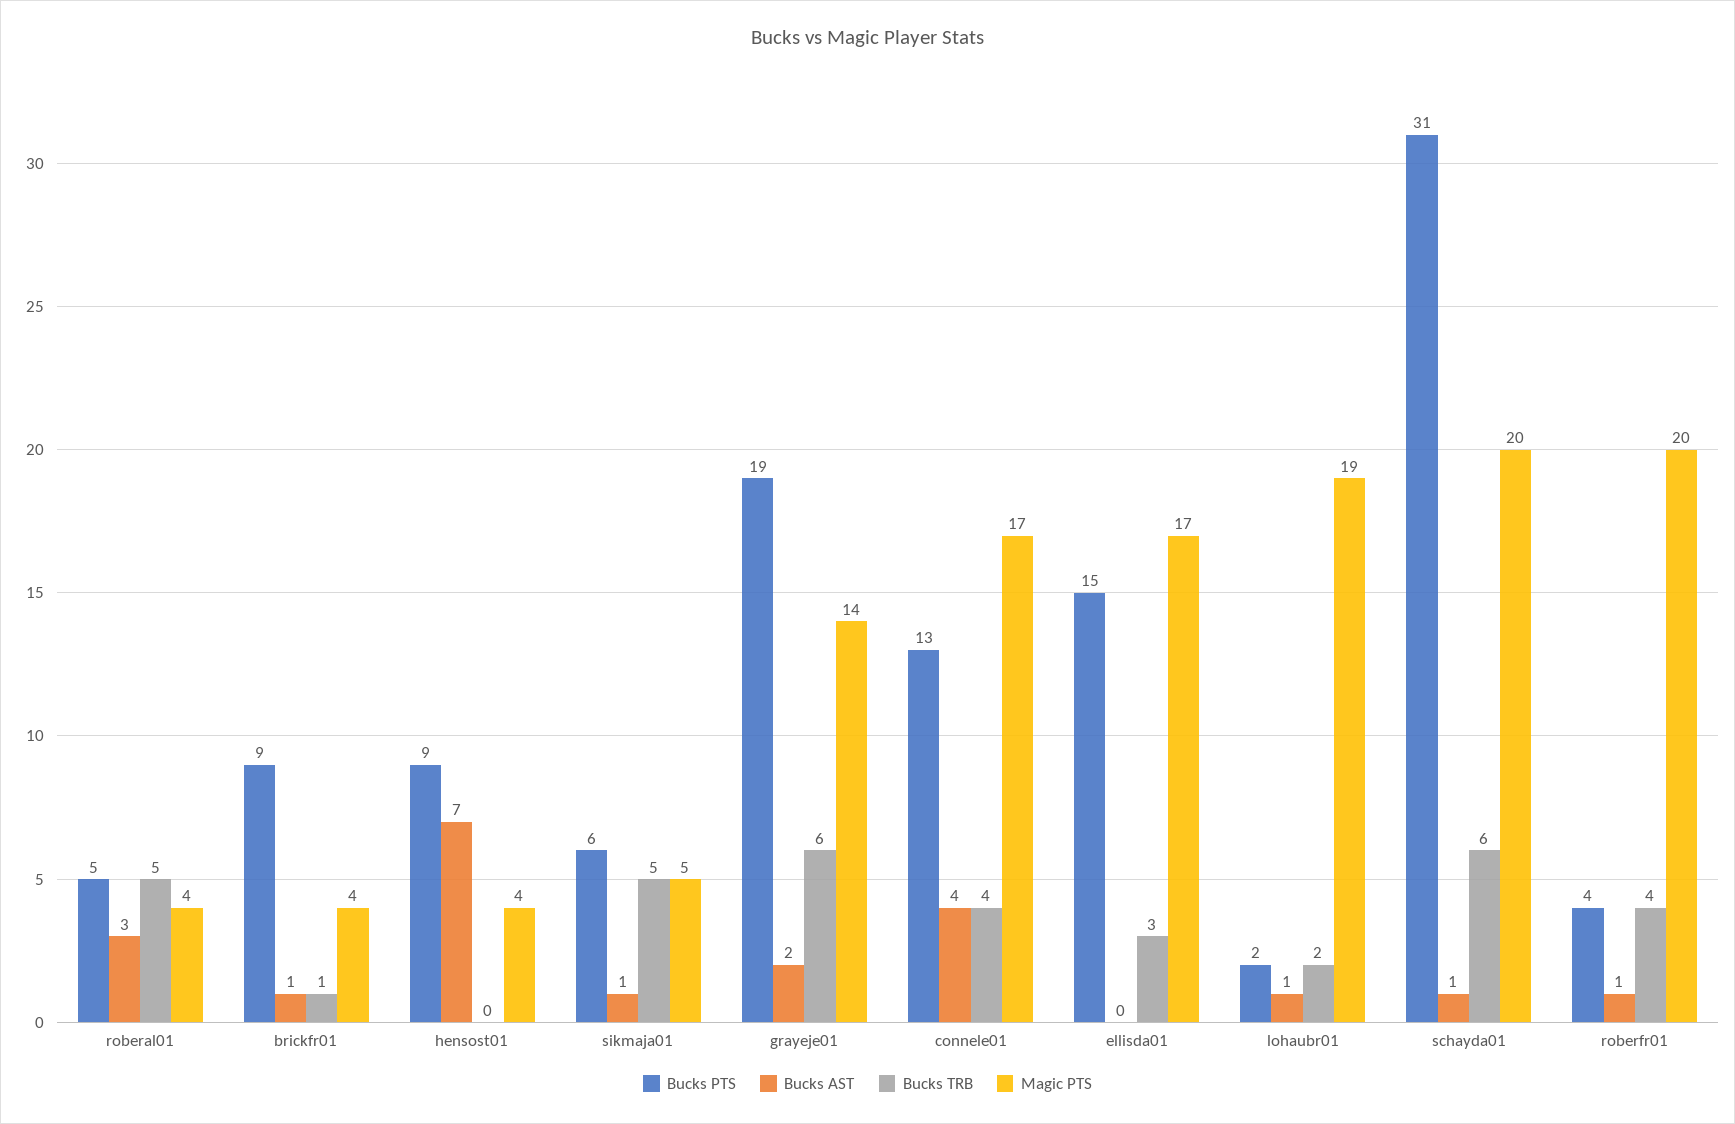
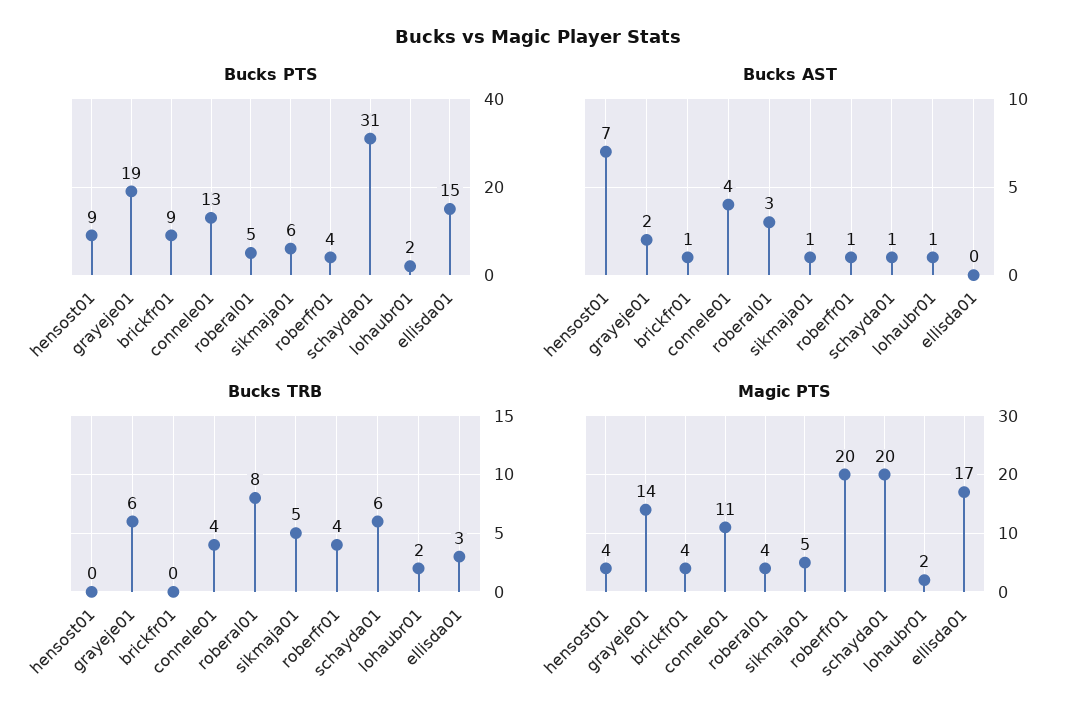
Bucks TRB, roberal01: 5 -> 8
Bucks TRB, brickfr01: 1 -> 0
Magic PTS, connele01: 17 -> 11
Magic PTS, lohaubr01: 19 -> 2

